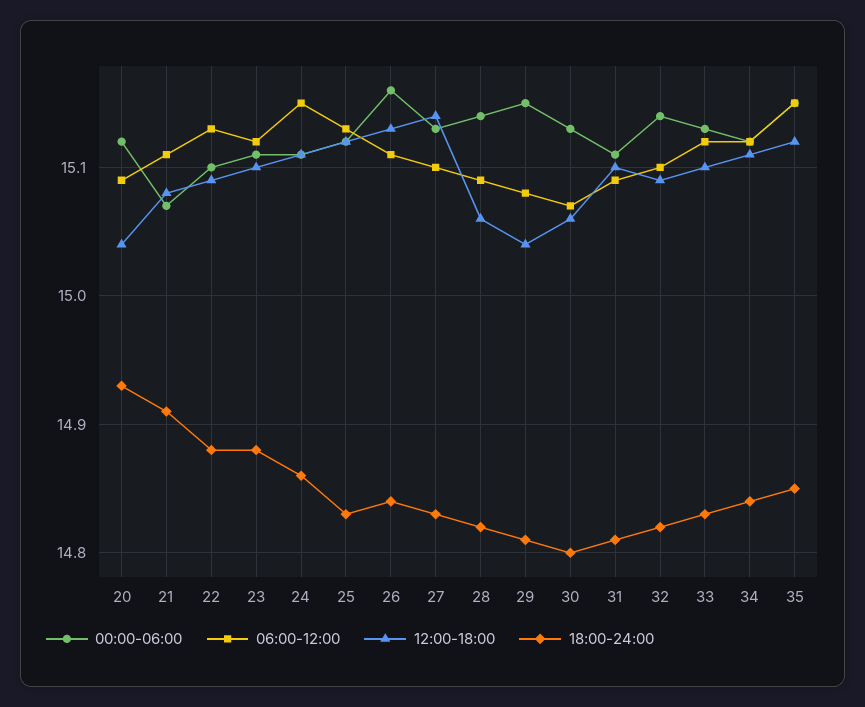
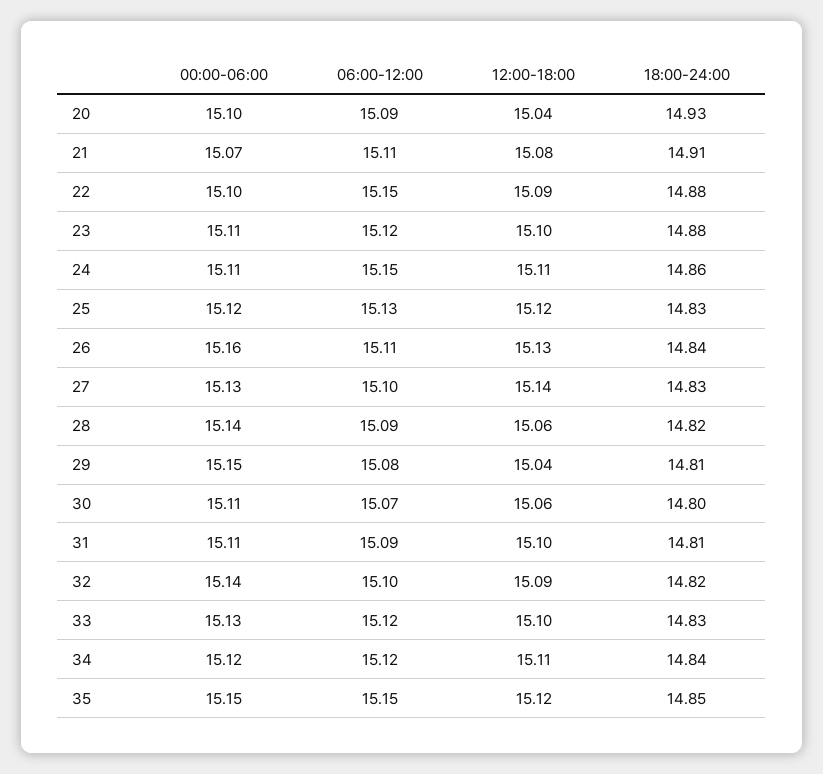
00:00-06:00, 20: 15.12 -> 15.1
06:00-12:00, 22: 15.13 -> 15.15
00:00-06:00, 30: 15.13 -> 15.11

